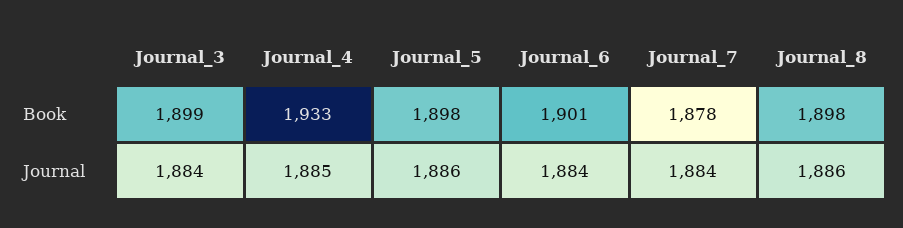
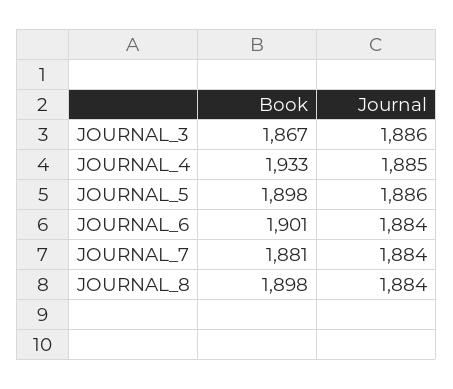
Journal_3, Book: 1899 -> 1867
Journal_7, Book: 1878 -> 1881
Journal_3, Journal: 1884 -> 1886
Journal_8, Journal: 1886 -> 1884

